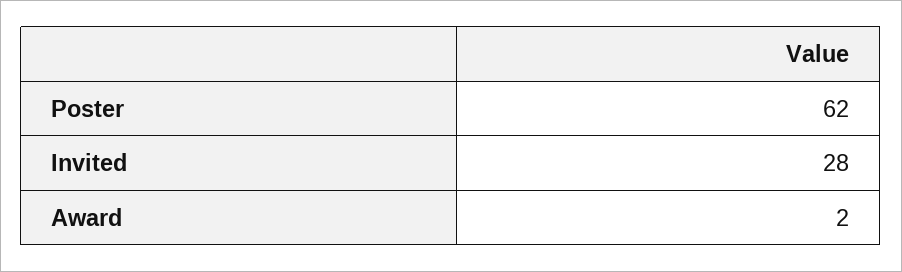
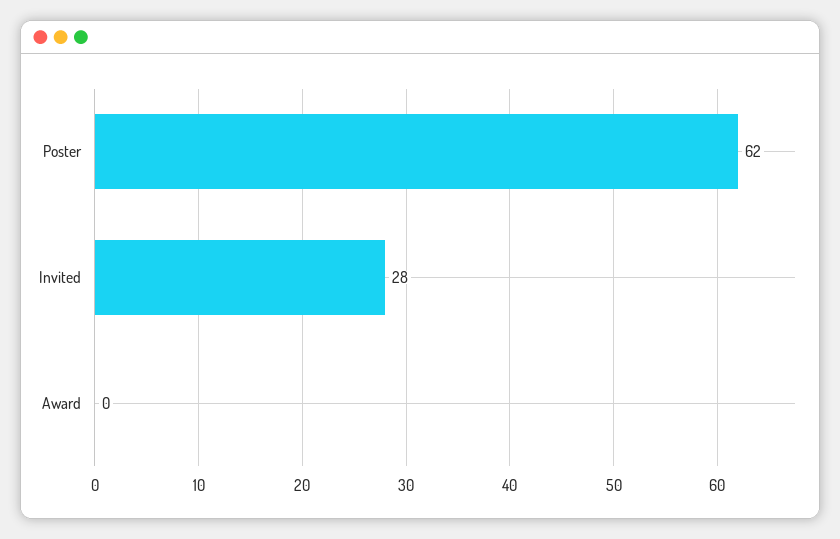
Award: 2 -> 0

